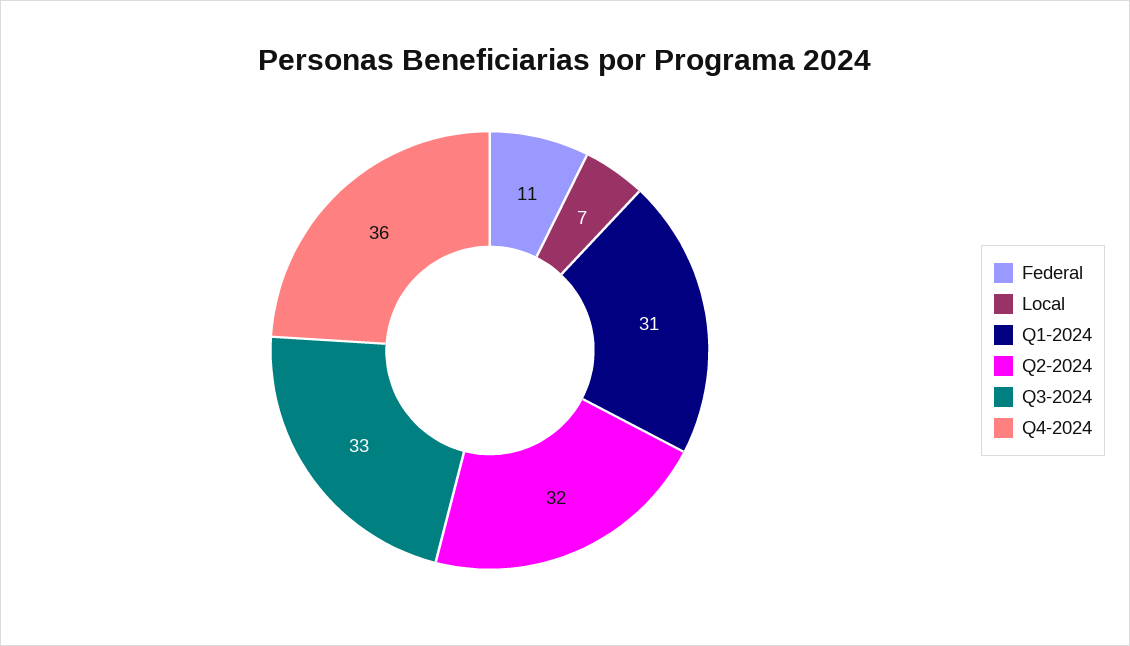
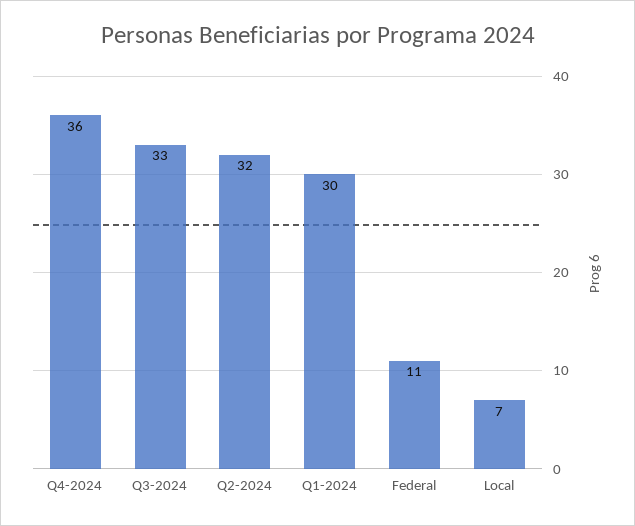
Q1-2024: 31 -> 30

